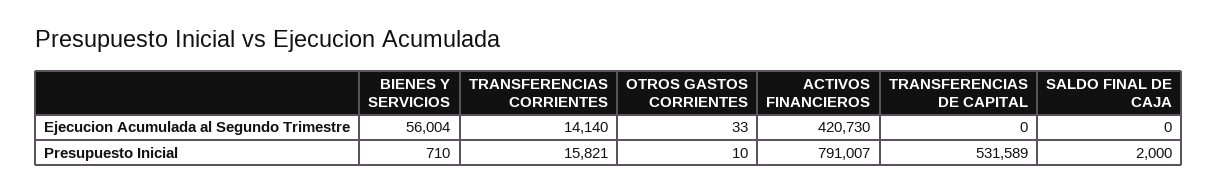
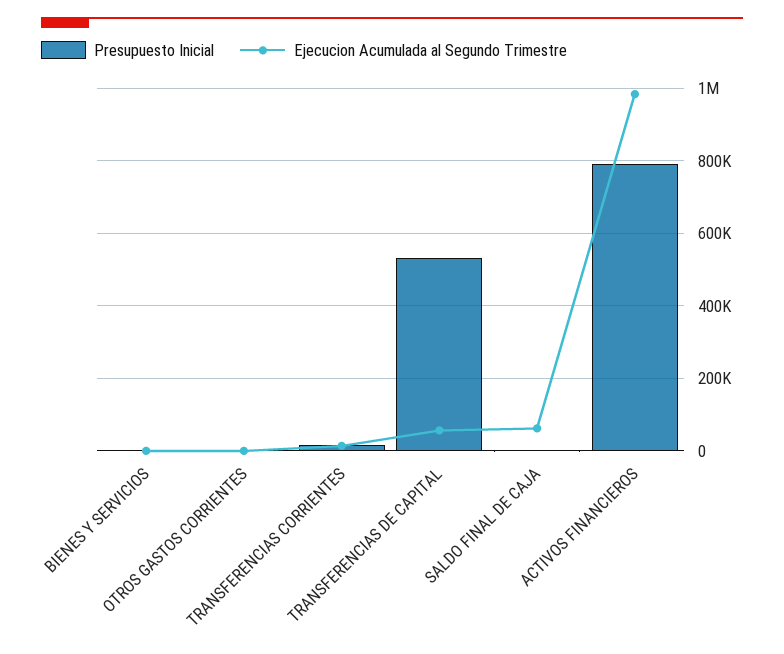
Ejecucion Acumulada al Segundo Trimestre, BIENES Y SERVICIOS: 56004 -> 0
Ejecucion Acumulada al Segundo Trimestre, ACTIVOS FINANCIEROS: 420730 -> 980000
Ejecucion Acumulada al Segundo Trimestre, TRANSFERENCIAS DE CAPITAL: 0 -> 60000
Ejecucion Acumulada al Segundo Trimestre, SALDO FINAL DE CAJA: 0 -> 60000

